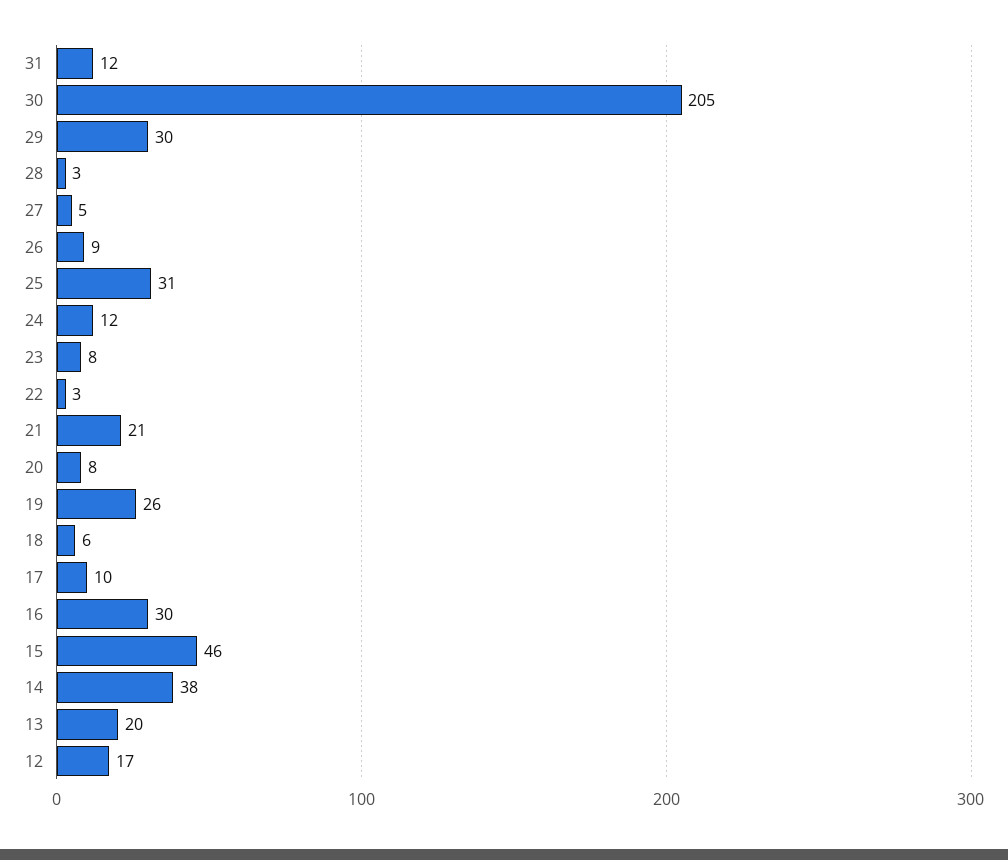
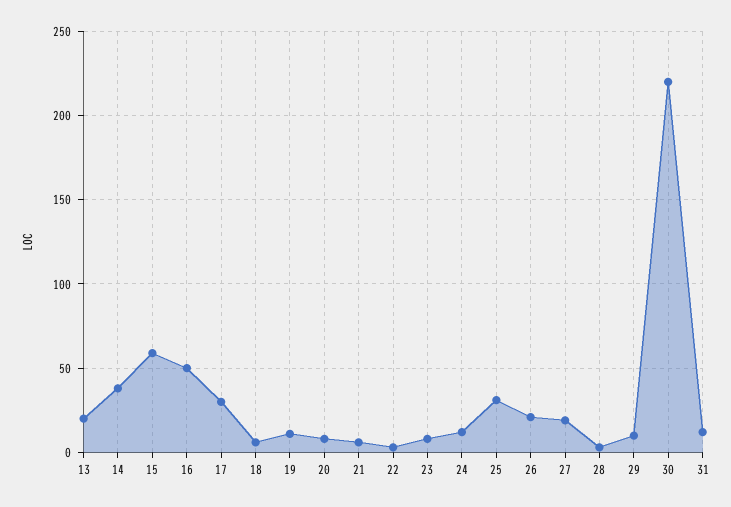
30: 205 -> 220
29: 30 -> 10
27: 5 -> 20
26: 9 -> 20
21: 21 -> 5
19: 26 -> 10
17: 10 -> 30
16: 30 -> 50
15: 46 -> 60
12: 17 -> none

